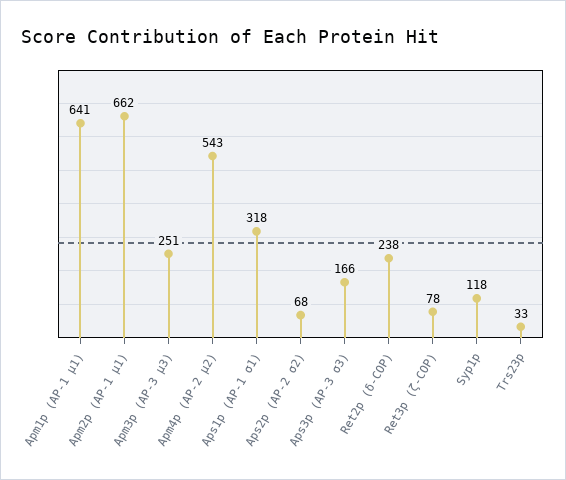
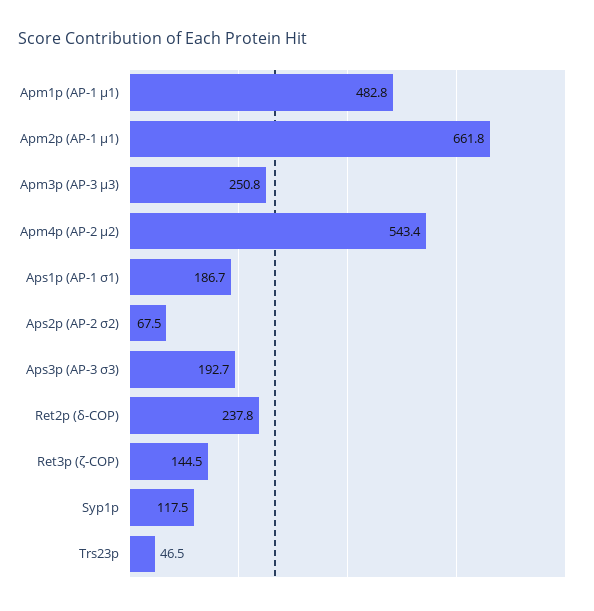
Apm1p (AP-1 μ1): 641 -> 482.8
Aps1p (AP-1 σ1): 318 -> 186.7
Aps3p (AP-3 σ3): 166 -> 192.7
Ret3p (ζ-COP): 78 -> 144.5
Trs23p: 33 -> 46.5

